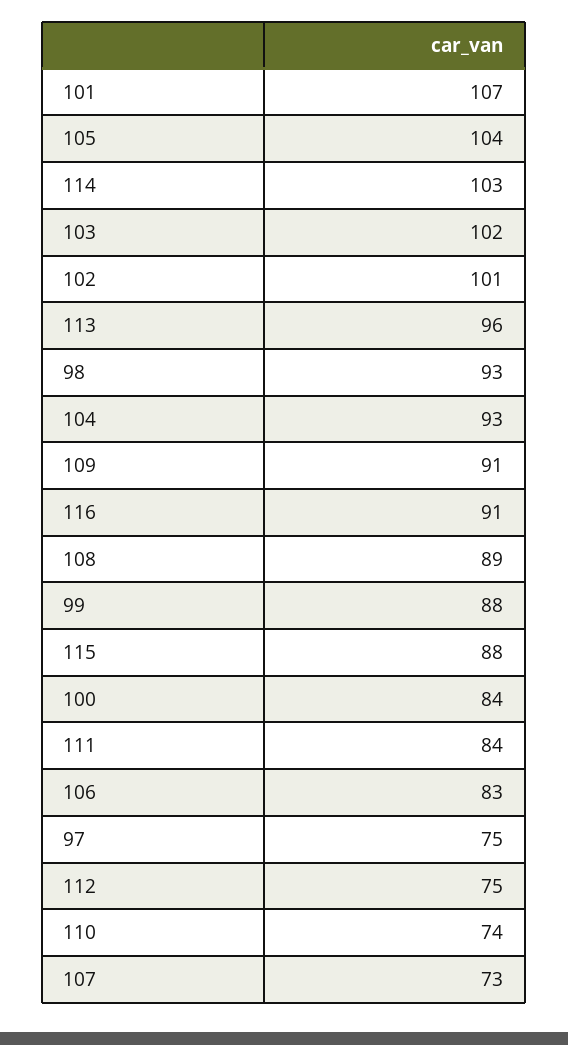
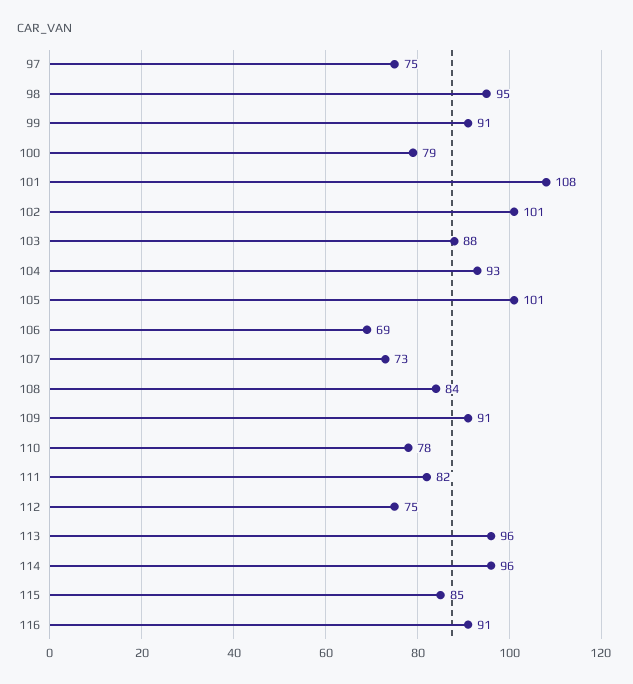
101: 107 -> 108
105: 104 -> 101
114: 103 -> 96
103: 102 -> 88
98: 93 -> 95
108: 89 -> 84
99: 88 -> 91
115: 88 -> 85
100: 84 -> 79
111: 84 -> 82
106: 83 -> 69
110: 74 -> 78

